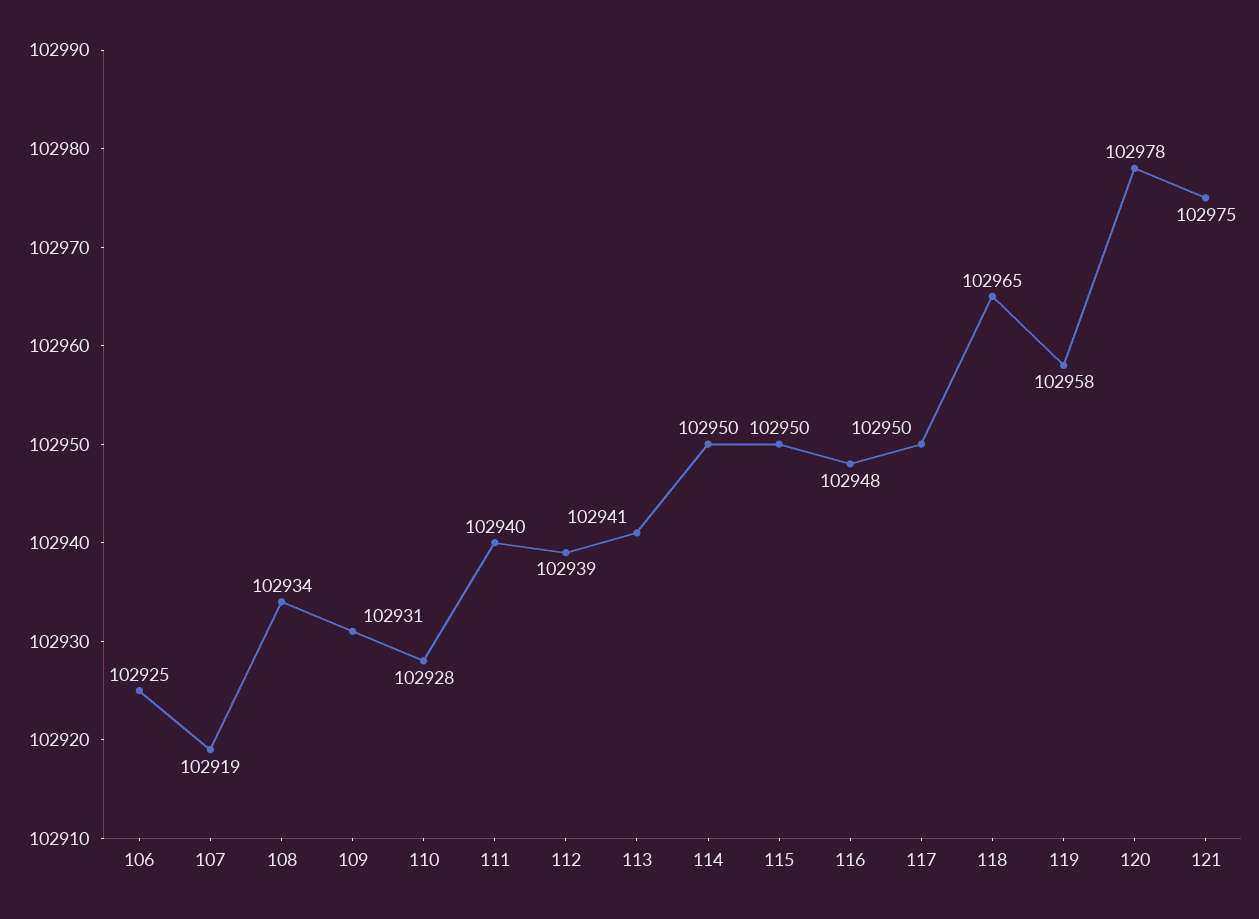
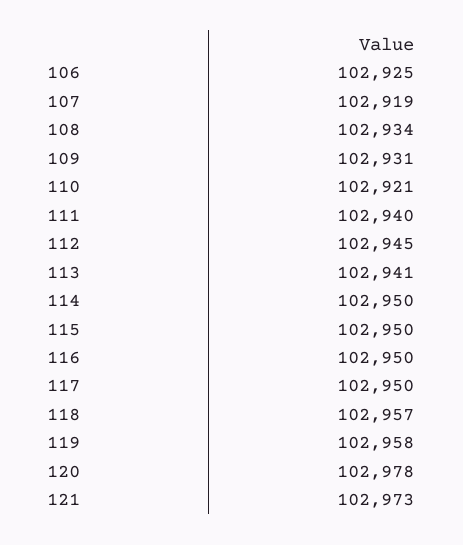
110: 102928 -> 102921
112: 102939 -> 102945
116: 102948 -> 102950
118: 102965 -> 102957
121: 102975 -> 102973

